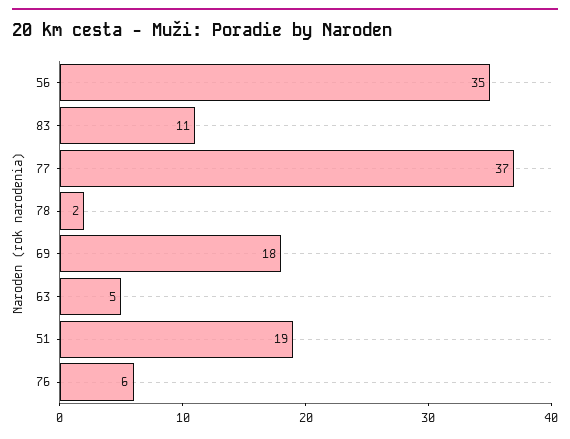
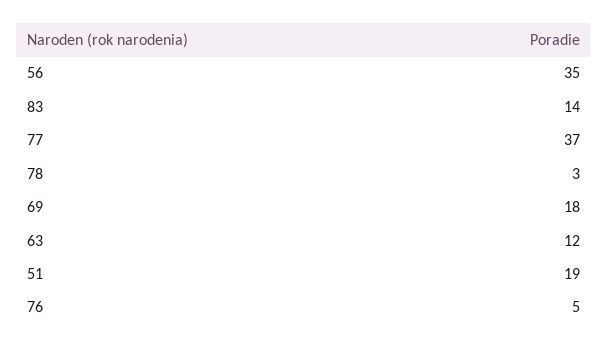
83: 11 -> 14
78: 2 -> 3
63: 5 -> 12
76: 6 -> 5

